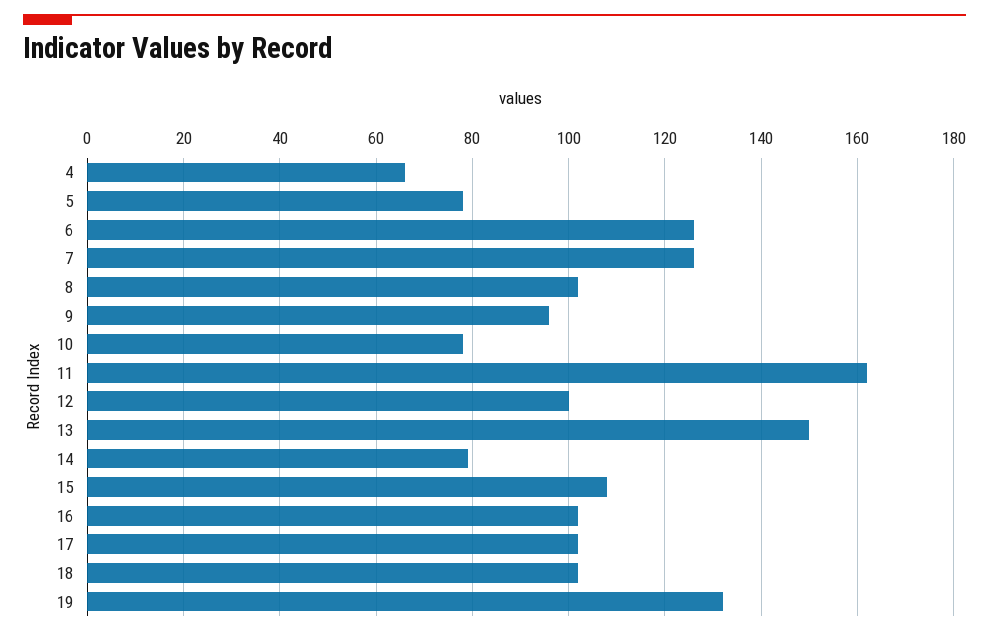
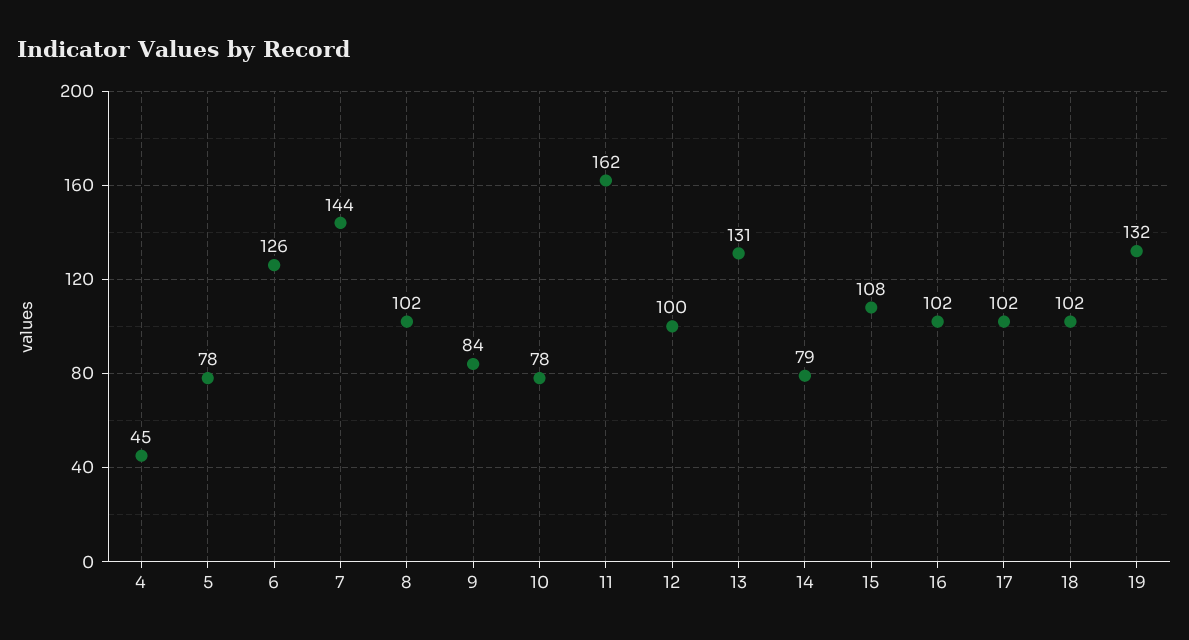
4: 65 -> 45
7: 125 -> 144
9: 95 -> 84
13: 150 -> 131

